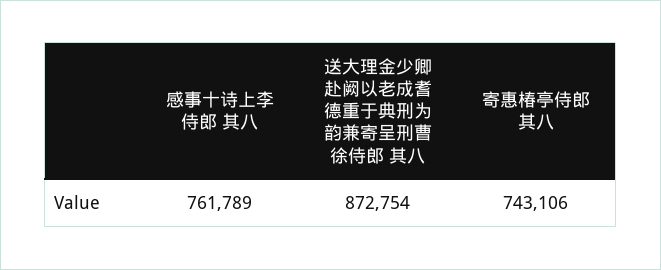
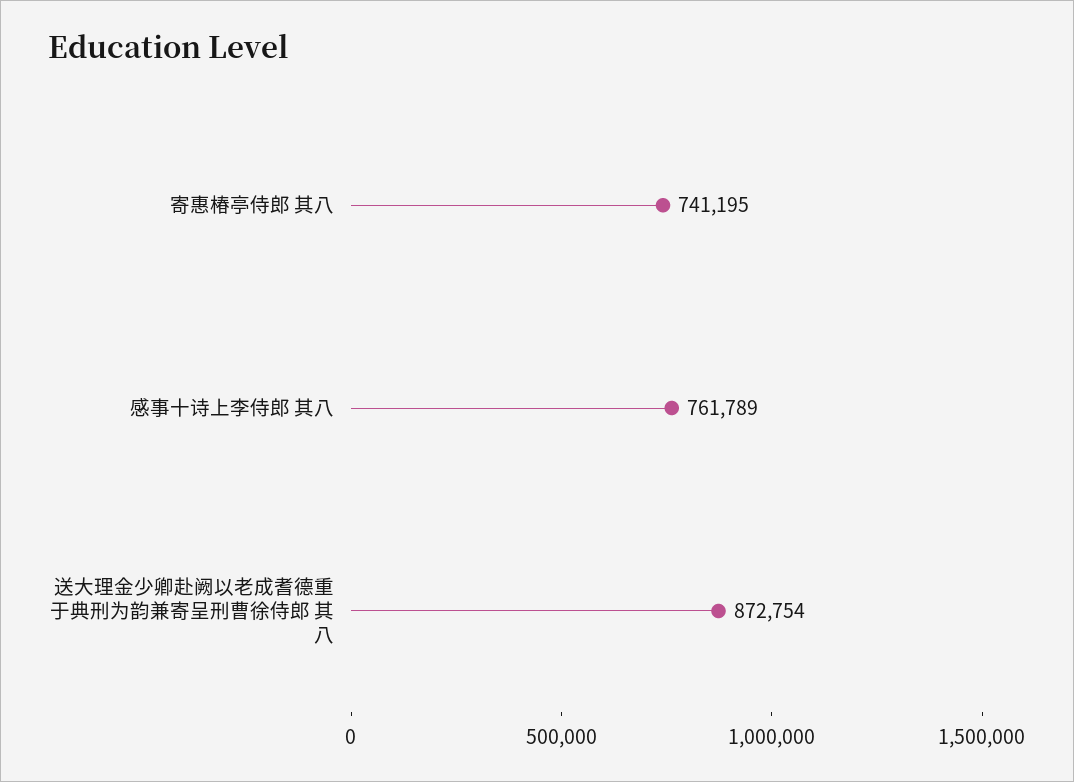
寄惠椿亭侍郎 其八: 743106 -> 741195

